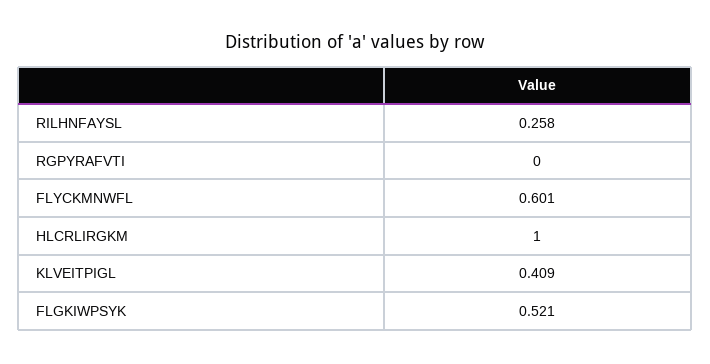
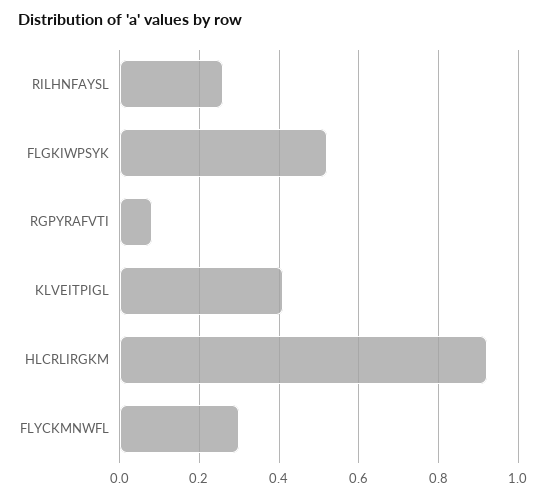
RGPYRAFVTI: 0 -> 0.08
FLYCKMNWFL: 0.601 -> 0.3
HLCRLIRGKM: 1 -> 0.92

